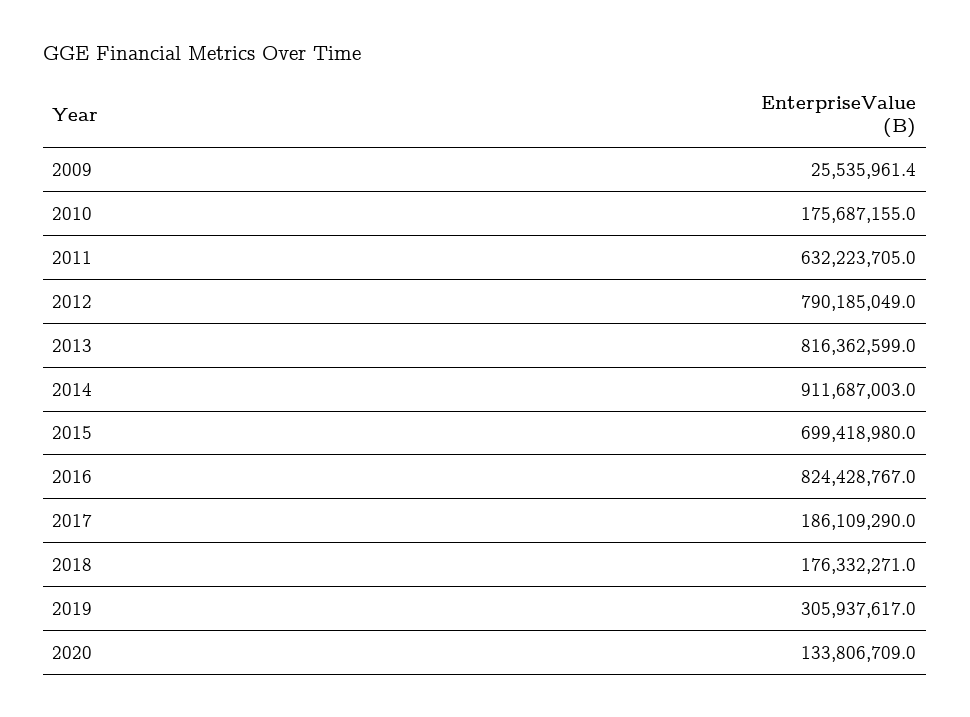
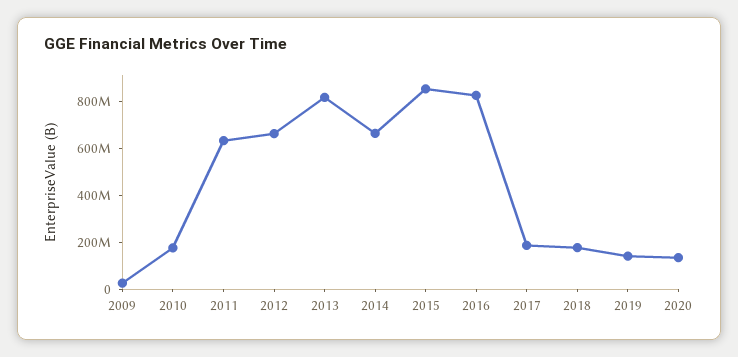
2012: 790185049 -> 650000000
2014: 911687003 -> 650000000
2015: 699418980 -> 850000000
2019: 305937617 -> 150000000

